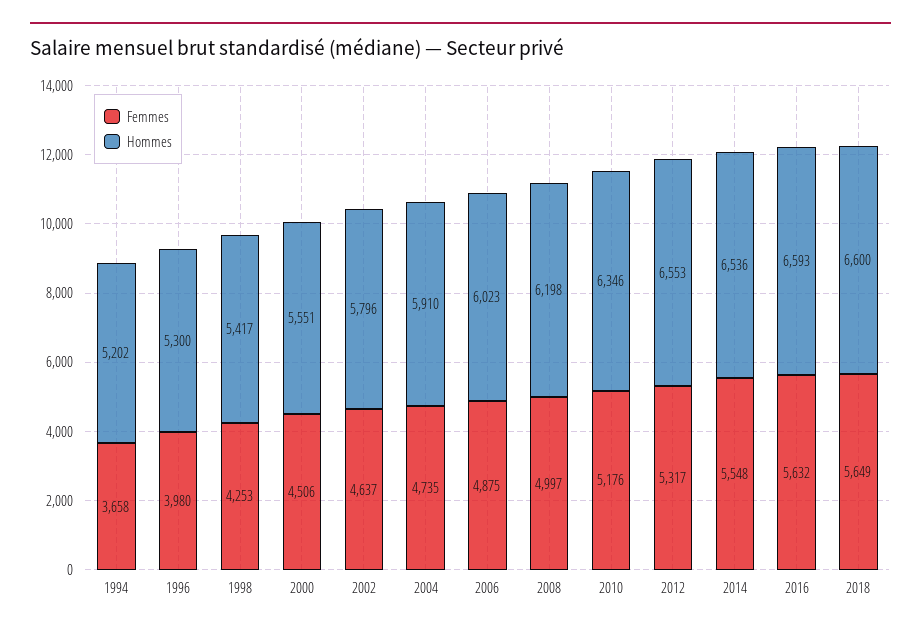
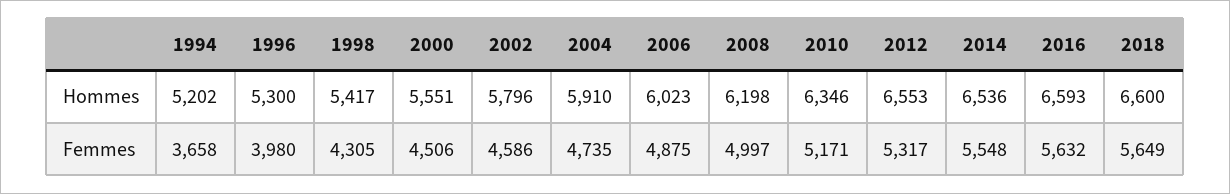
Femmes, 1998: 4253 -> 4305
Femmes, 2002: 4637 -> 4586
Femmes, 2010: 5176 -> 5171

